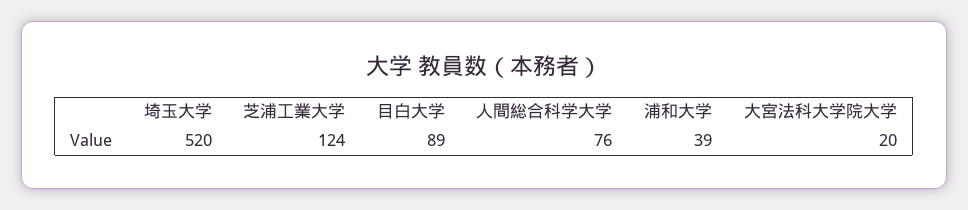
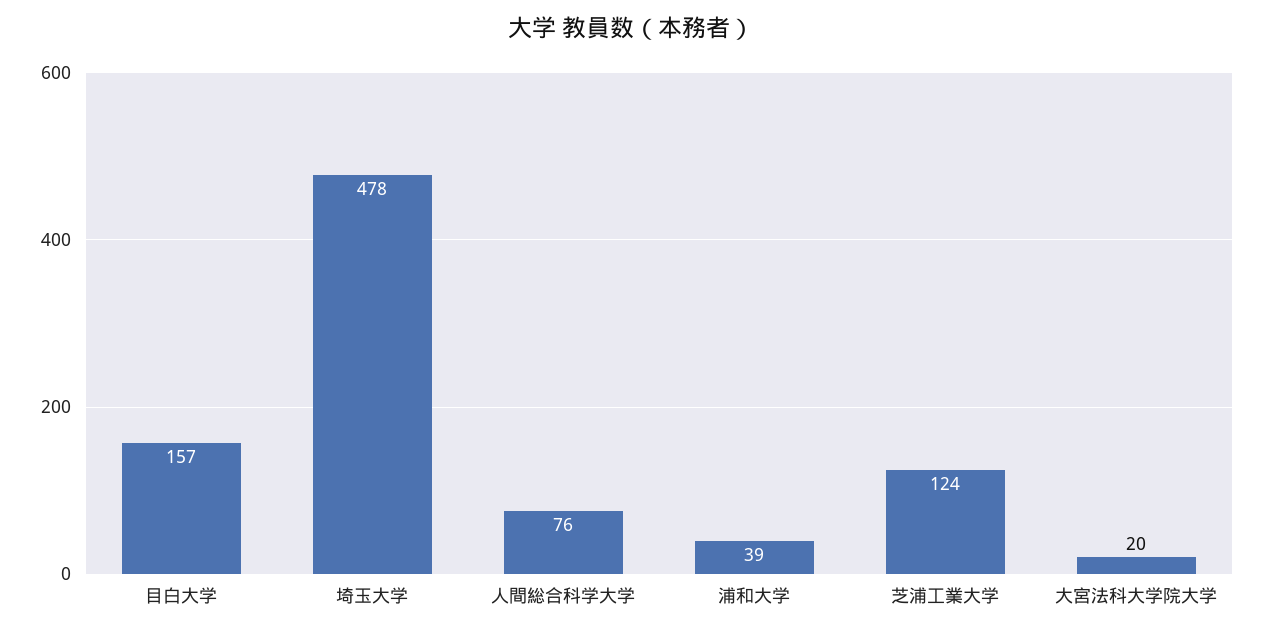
埼玉大学: 520 -> 478
目白大学: 89 -> 157

